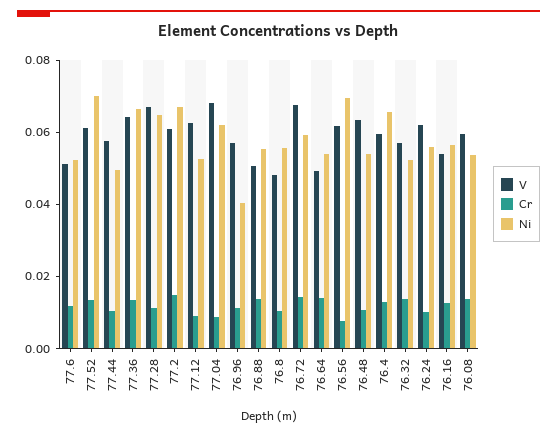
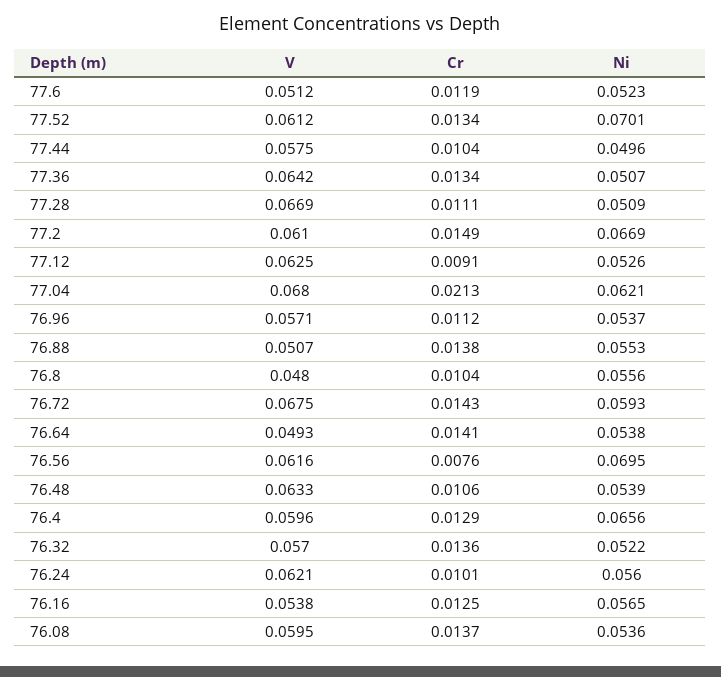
Ni, 77.36: 0.065 -> 0.0507
Ni, 77.28: 0.065 -> 0.0509
Cr, 77.04: 0.01 -> 0.0213
Ni, 76.96: 0.04 -> 0.0537

